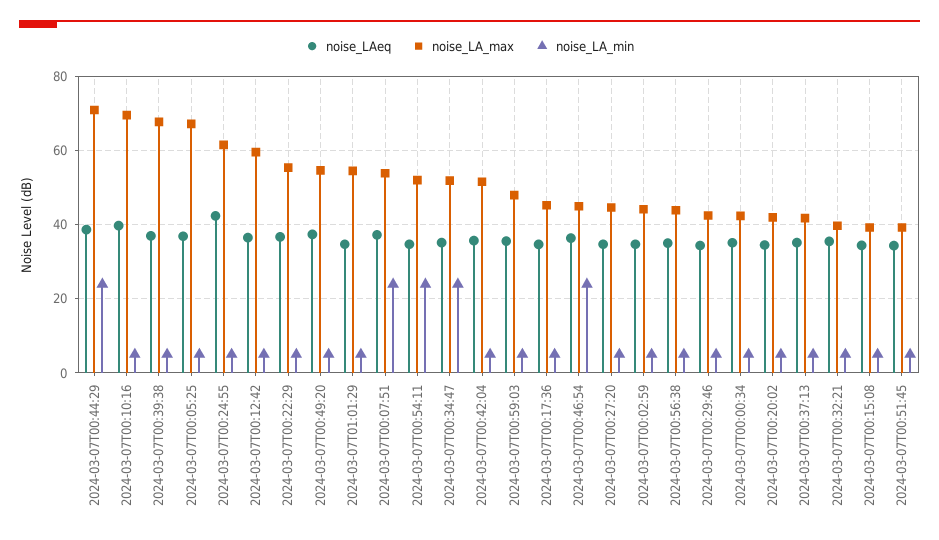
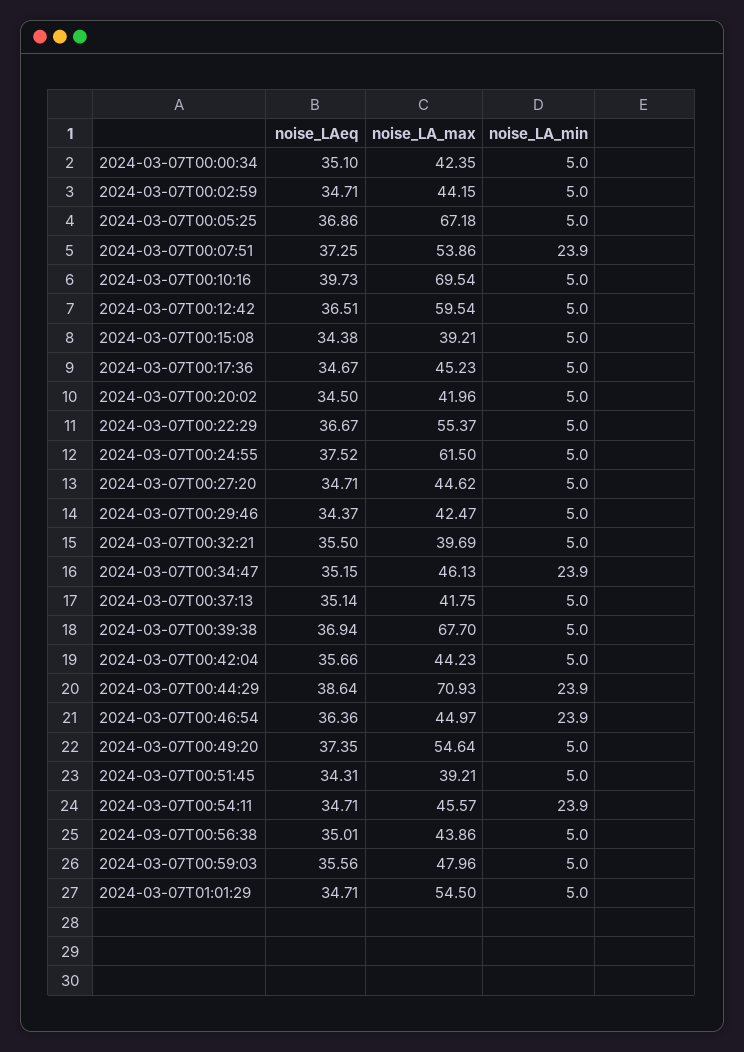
noise_LAeq, 2024-03-07T00:24:55: 42 -> 37.52
noise_LA_max, 2024-03-07T00:54:11: 52 -> 45.57
noise_LA_max, 2024-03-07T00:34:47: 52 -> 46.13
noise_LA_max, 2024-03-07T00:42:04: 52 -> 44.23

